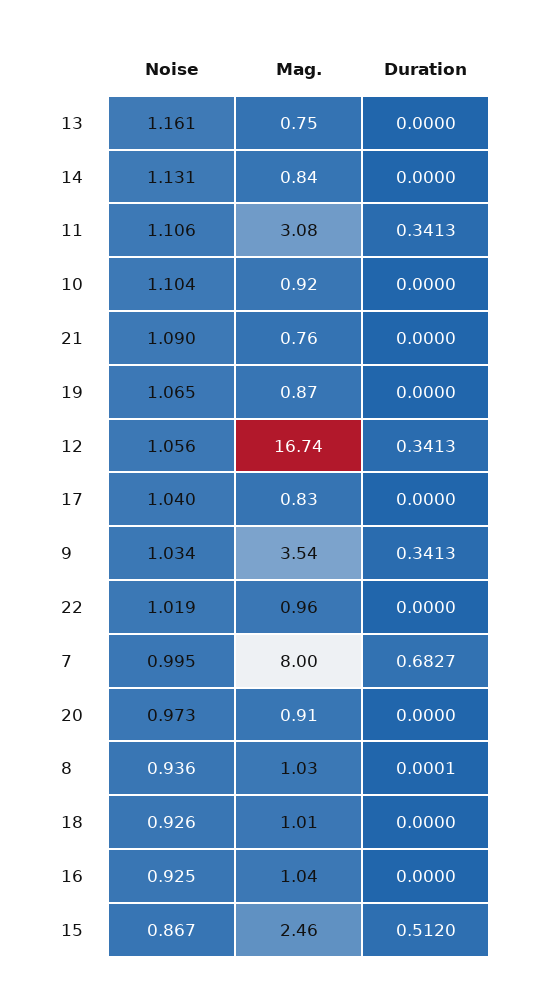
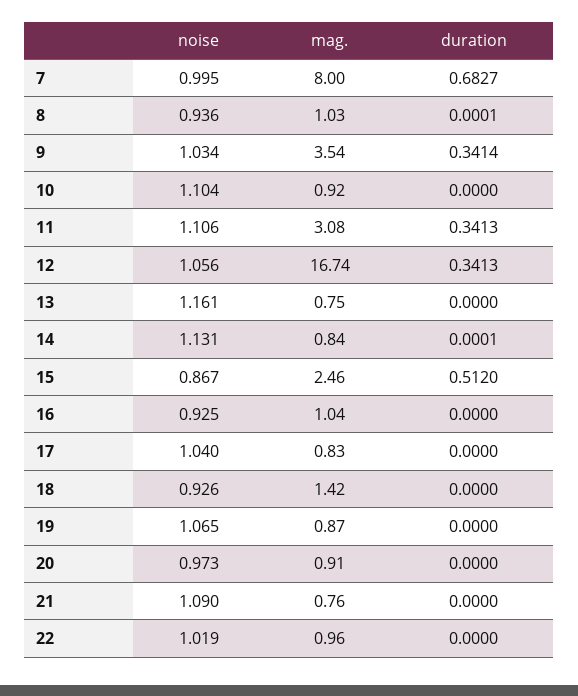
Duration, 14: 0 -> 0.0001
Duration, 9: 0.3413 -> 0.3414
Mag., 18: 1.01 -> 1.42

